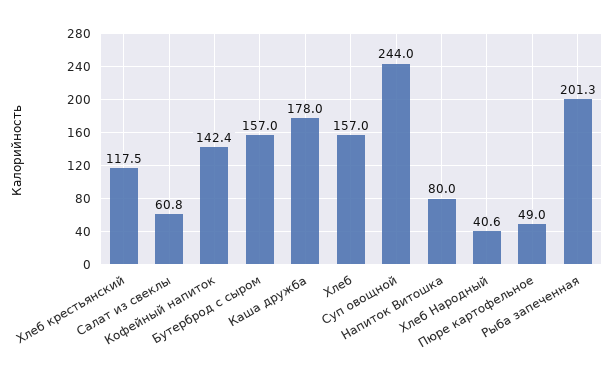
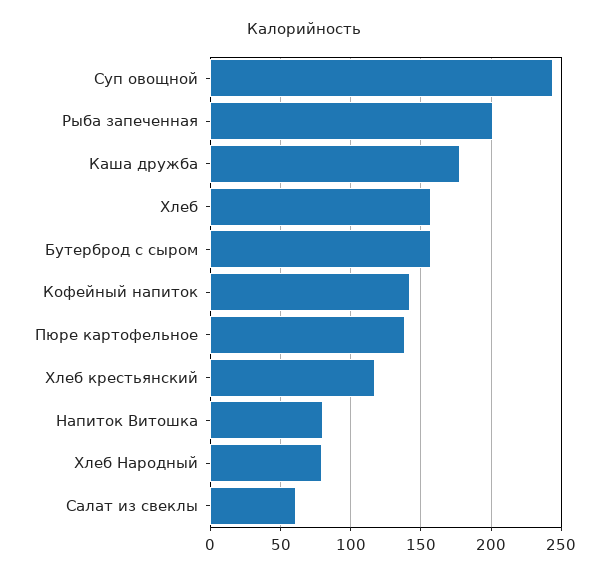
Хлеб Народный: 40.6 -> 80
Пюре картофельное: 49 -> 140

